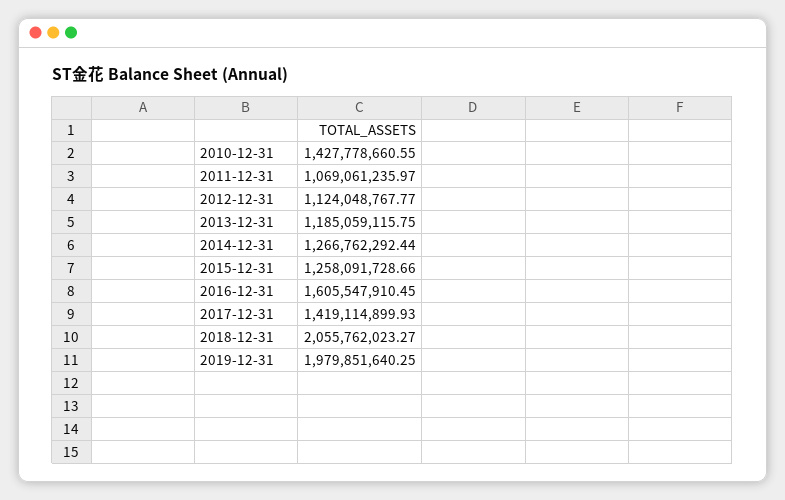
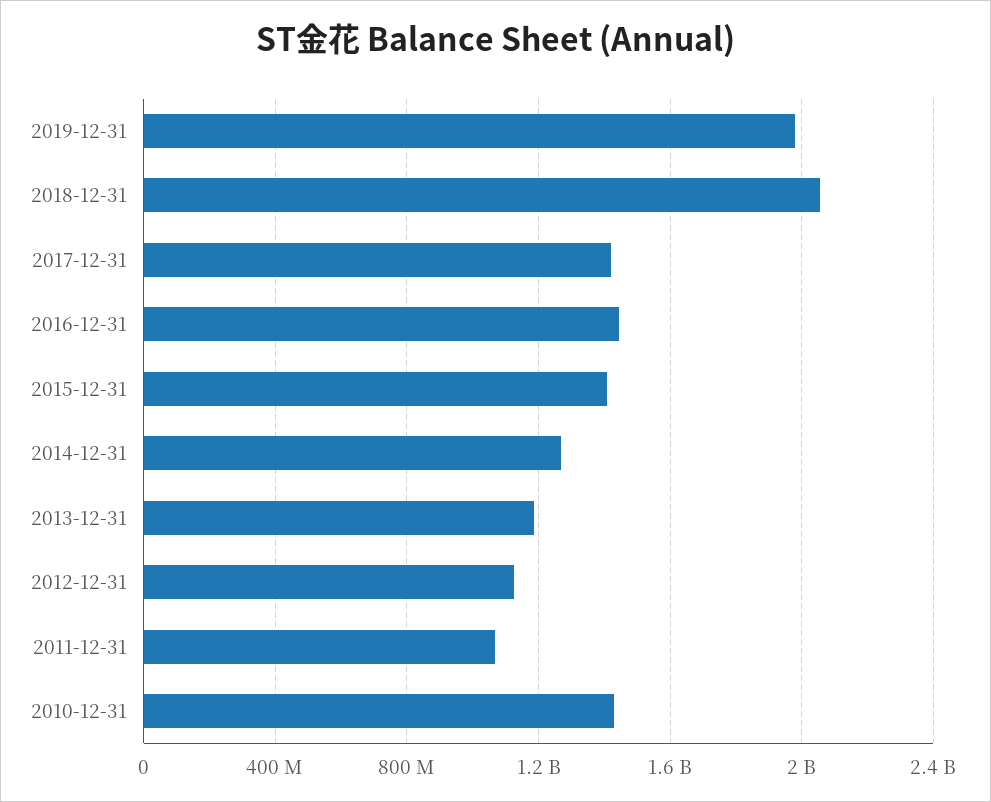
2015-12-31: 1258091728.66 -> 1400000000
2016-12-31: 1605547910.45 -> 1450000000

